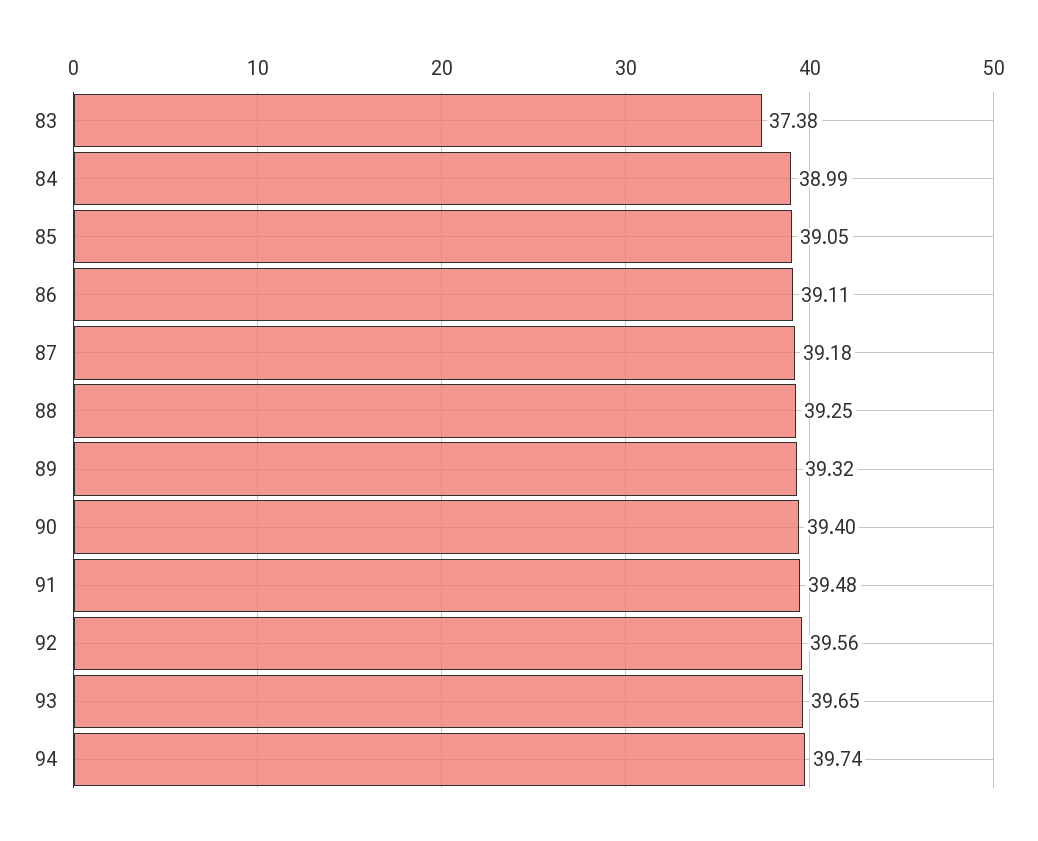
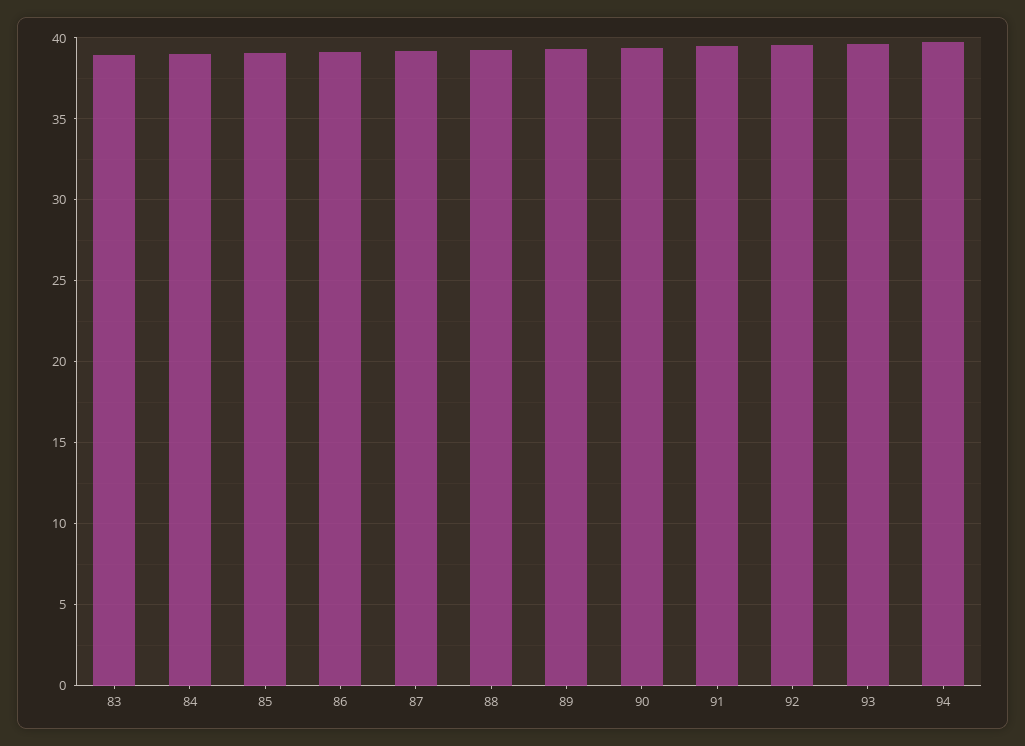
83: 37.38 -> 39

